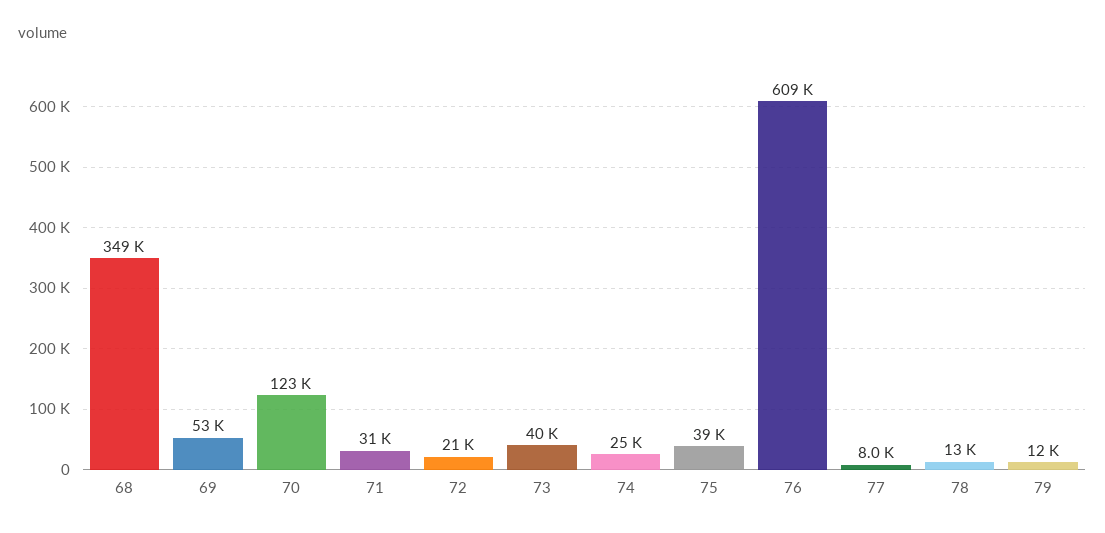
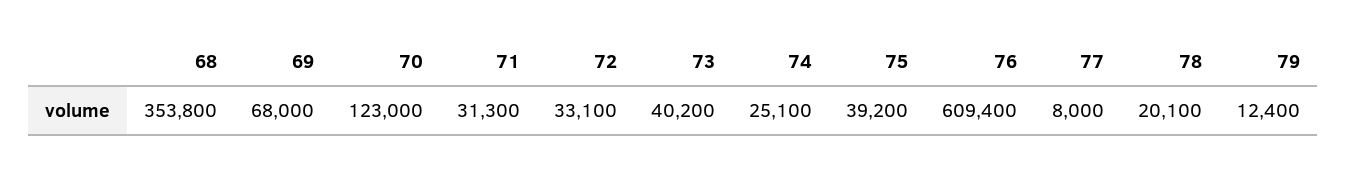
68: 349000 -> 353800
69: 53000 -> 68000
72: 21000 -> 33100
78: 13000 -> 20100

